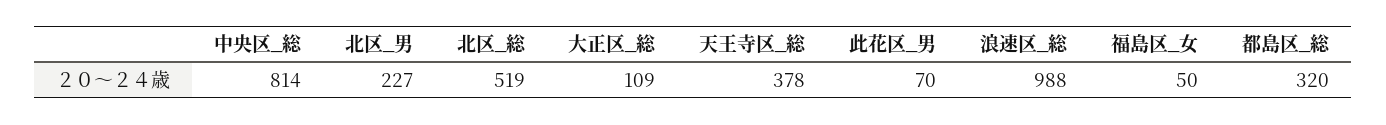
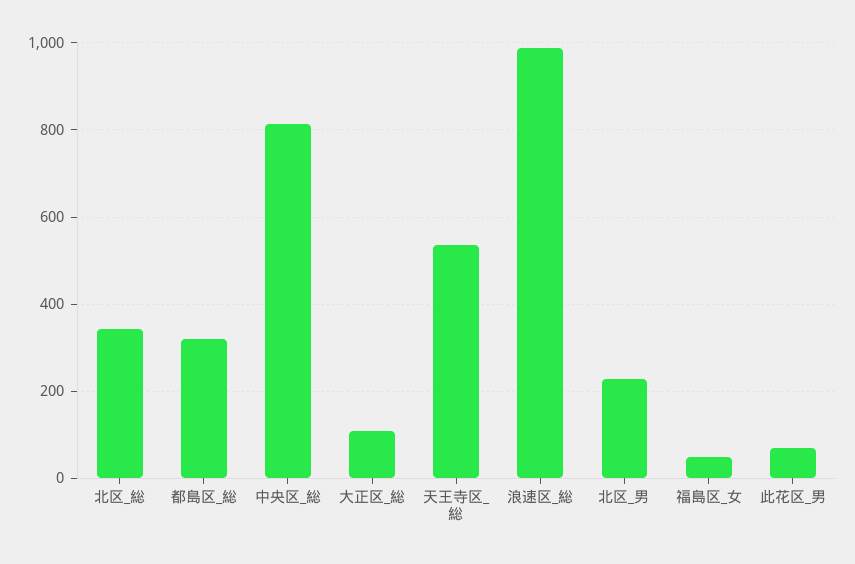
北区_総: 519 -> 340
天王寺区_総: 378 -> 540

